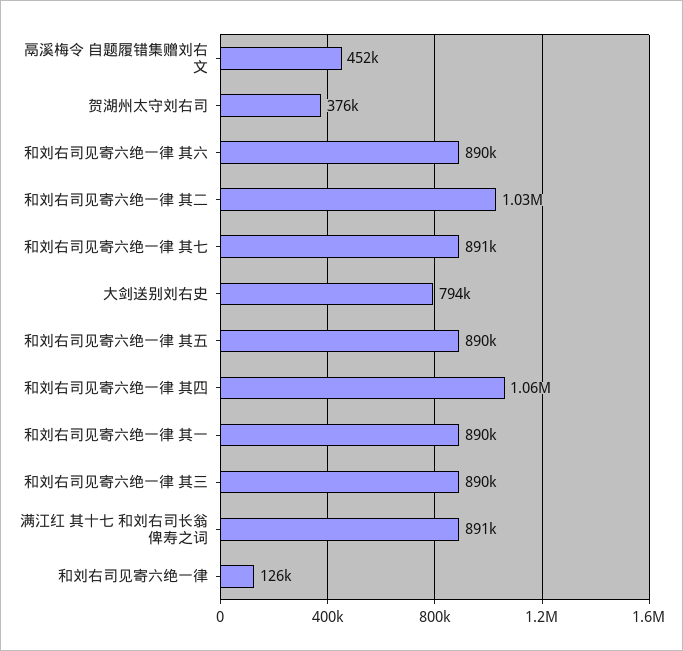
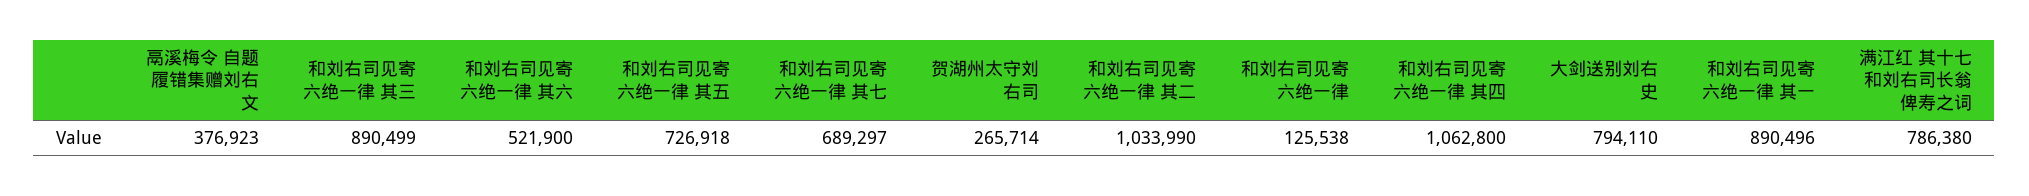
鬲溪梅令 自题履错集赠刘右文: 452000 -> 376923
贺湖州太守刘右司: 376000 -> 265714
和刘右司见寄六绝一律 其六: 890000 -> 521900
和刘右司见寄六绝一律 其七: 891000 -> 689297
和刘右司见寄六绝一律 其五: 890000 -> 726918
满江红 其十七 和刘右司长翁俾寿之词: 891000 -> 786380

